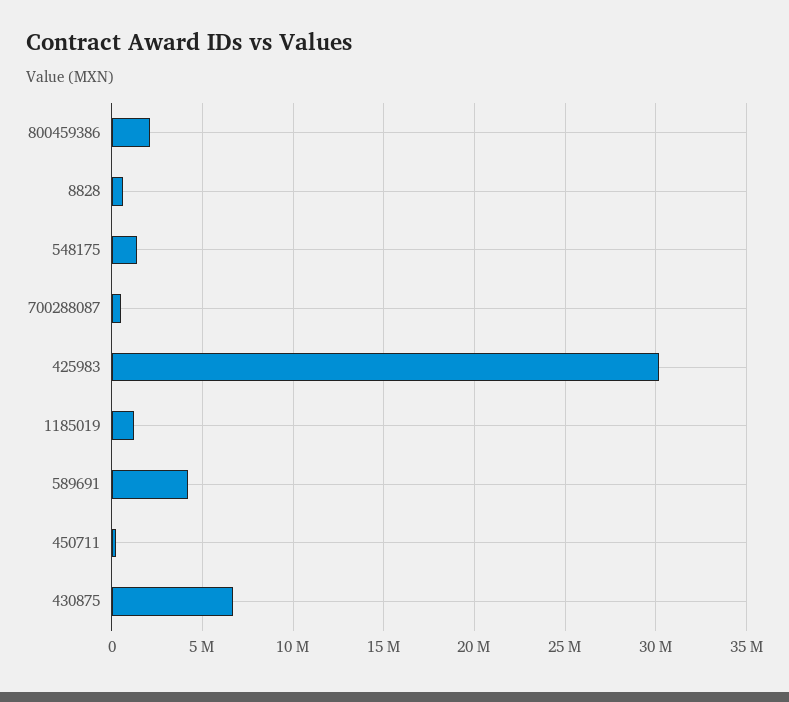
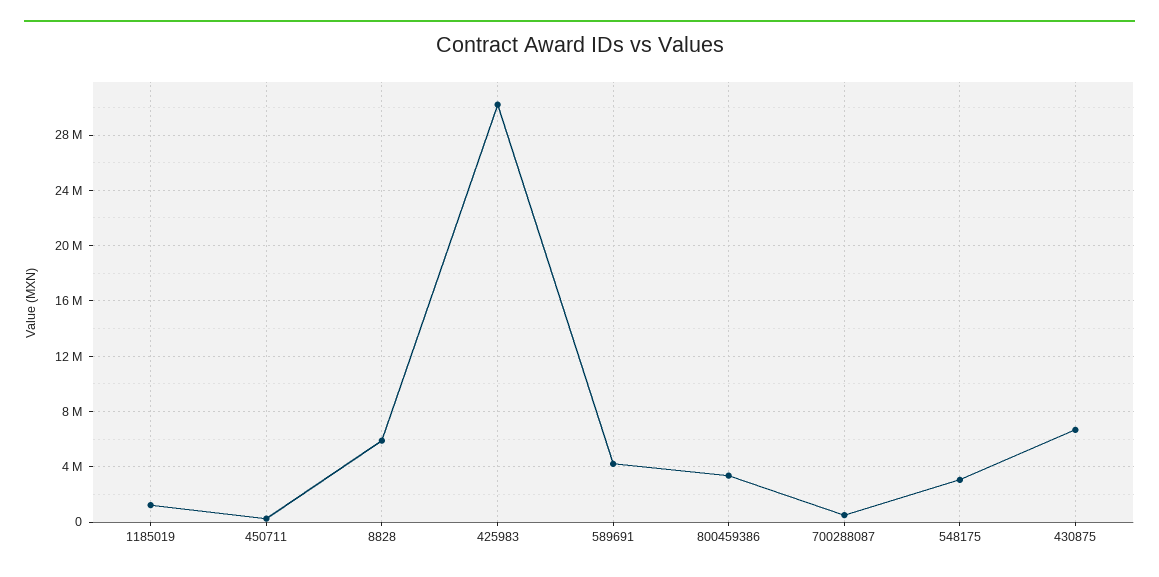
800459386: 2000000 -> 3500000
8828: 500000 -> 6000000
548175: 1500000 -> 3000000

